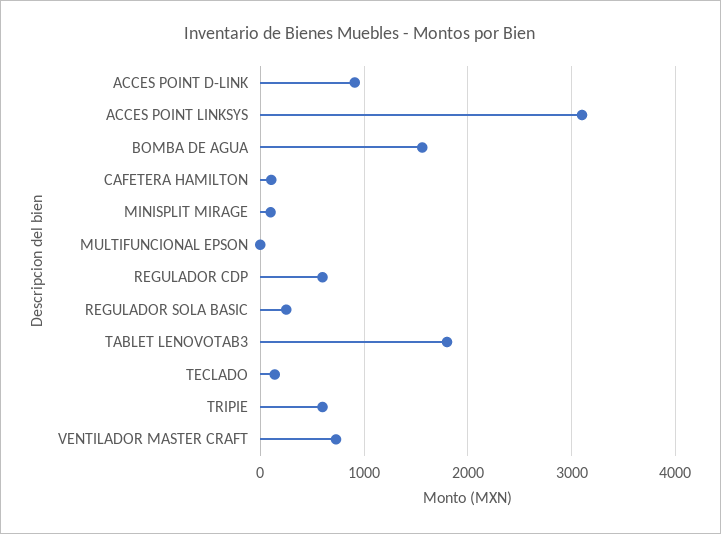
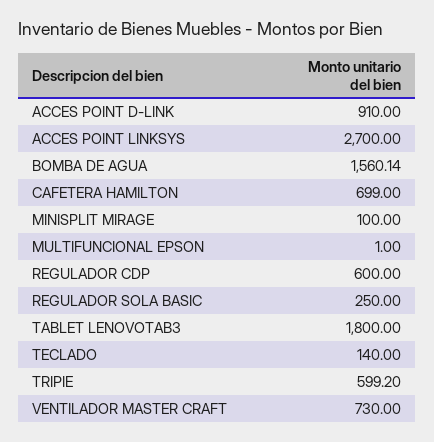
ACCES POINT LINKSYS: 3100 -> 2700
CAFETERA HAMILTON: 100 -> 699

